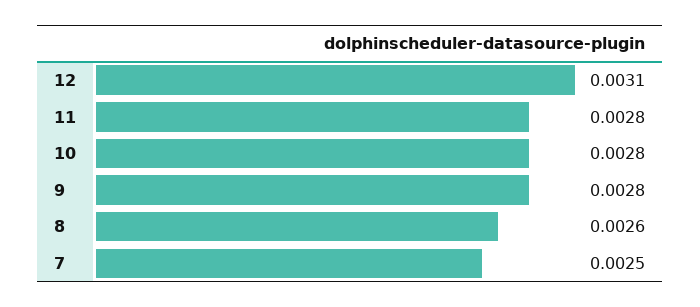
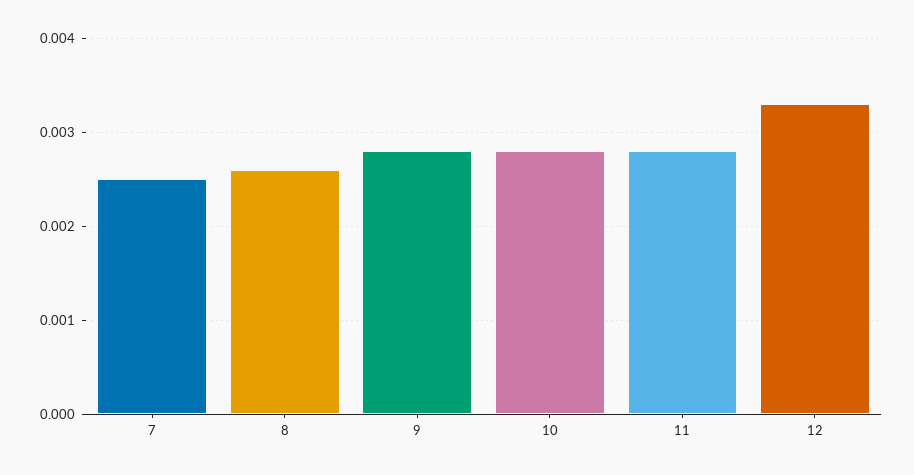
12: 0.0031 -> 0.0033

